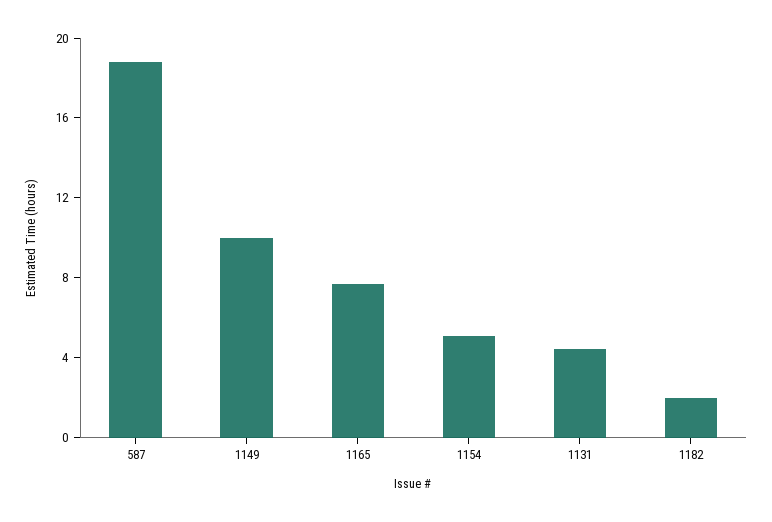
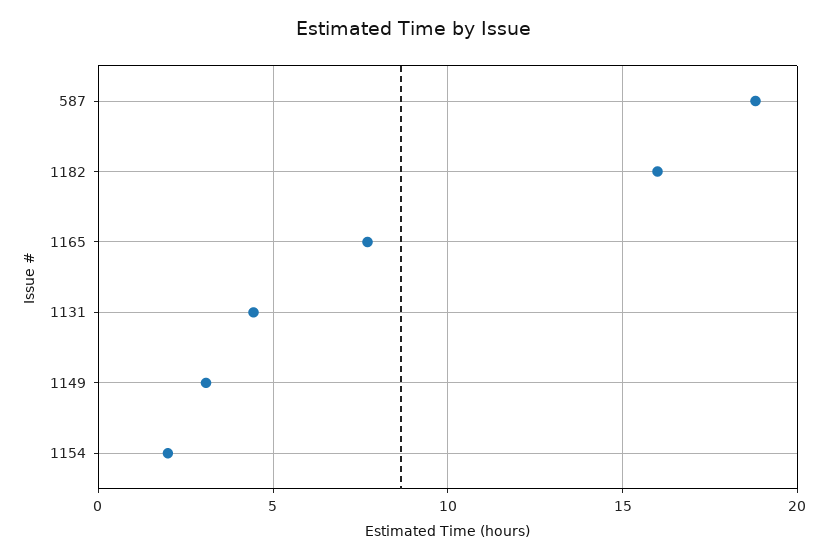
1149: 10 -> 3
1154: 5 -> 2
1182: 2 -> 16

